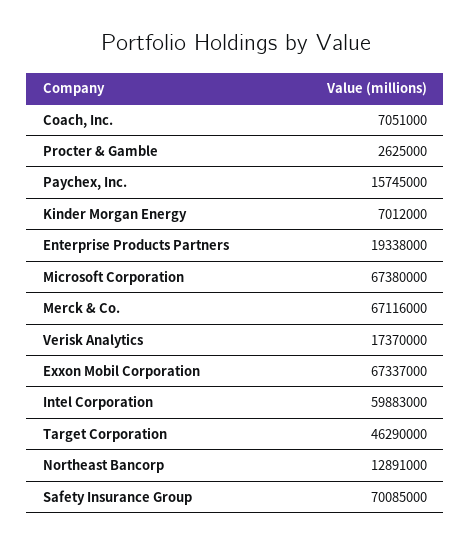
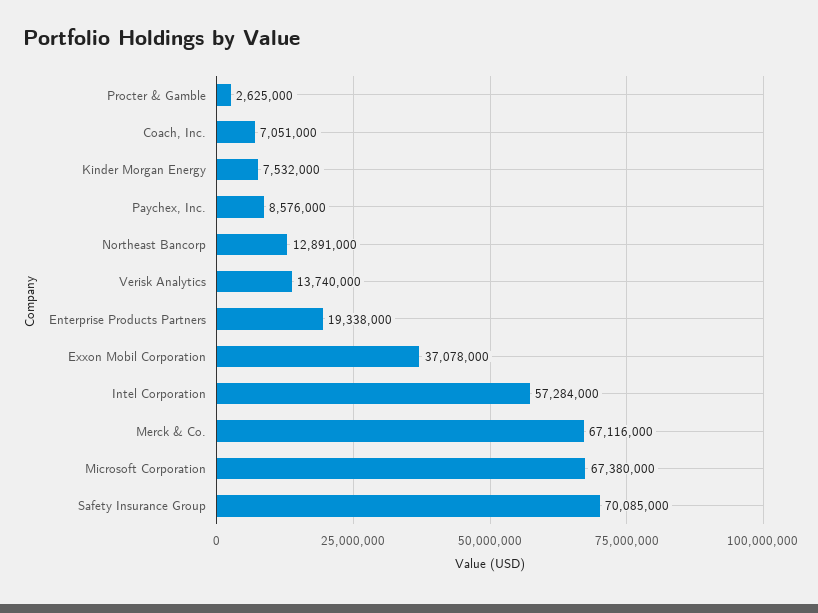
Paychex, Inc.: 15745000 -> 8576000
Kinder Morgan Energy: 7012000 -> 7532000
Verisk Analytics: 17370000 -> 13740000
Exxon Mobil Corporation: 67337000 -> 37078000
Intel Corporation: 59883000 -> 57284000
Target Corporation: 46290000 -> none

